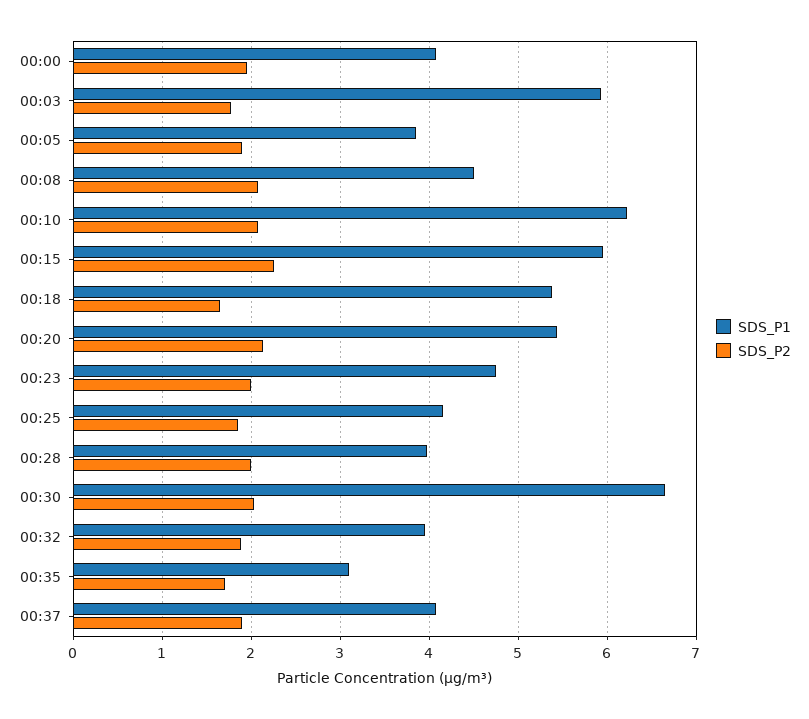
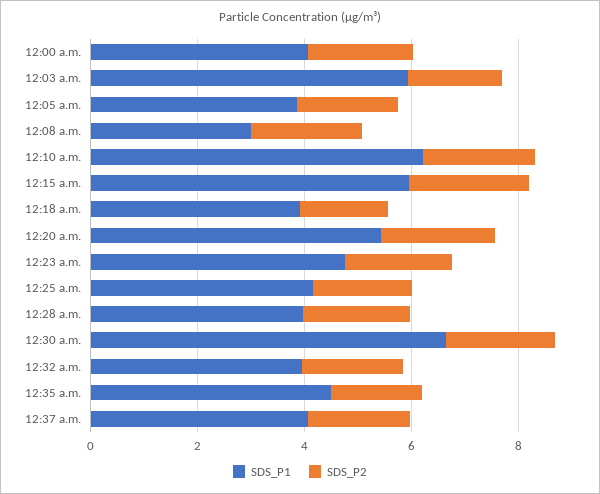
SDS_P1, 00:08: 4.5 -> 3
SDS_P1, 00:18: 5.4 -> 4
SDS_P1, 00:35: 3.1 -> 4.5

